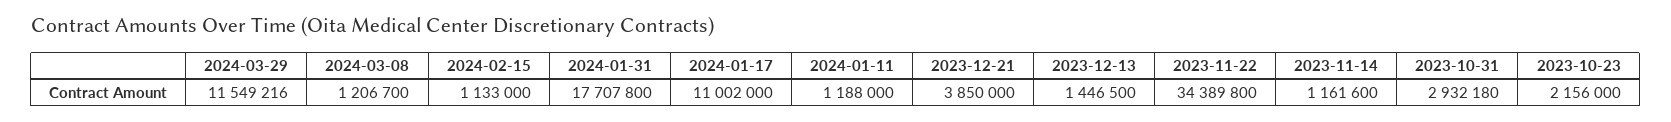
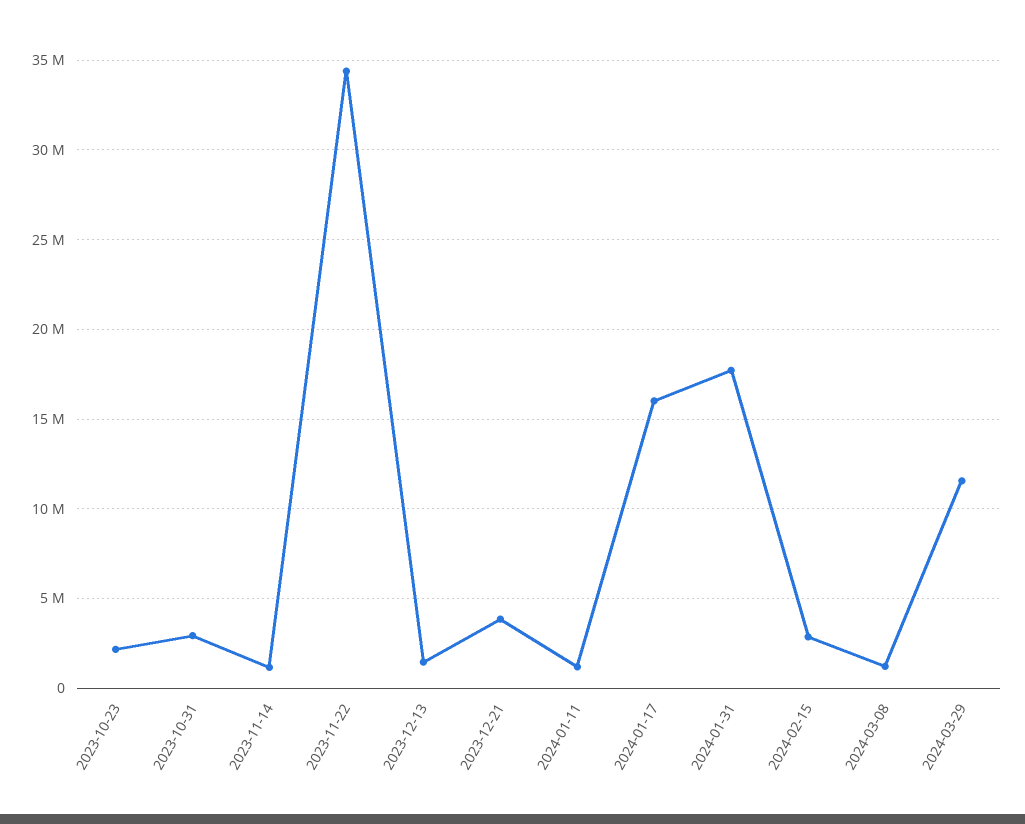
2024-02-15: 1133000 -> 3000000
2024-01-17: 11002000 -> 16000000

